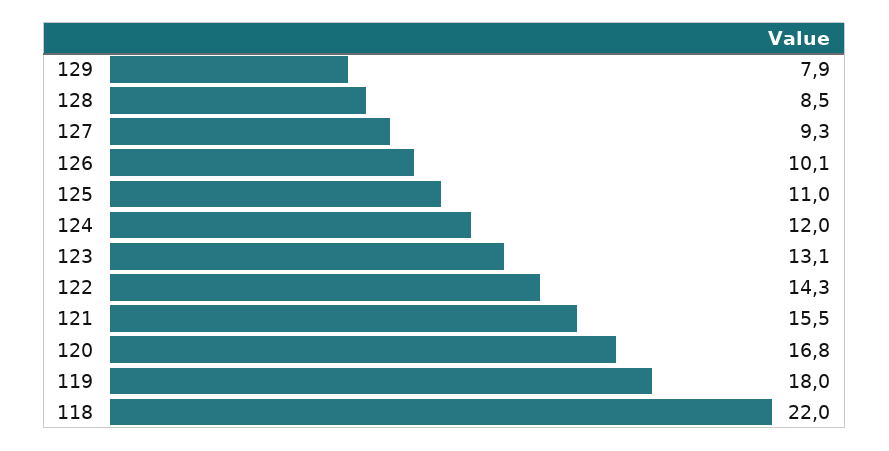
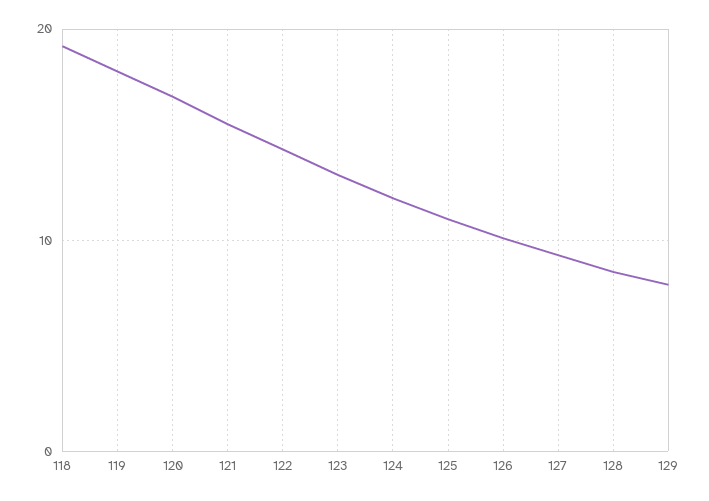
118: 22 -> 19

